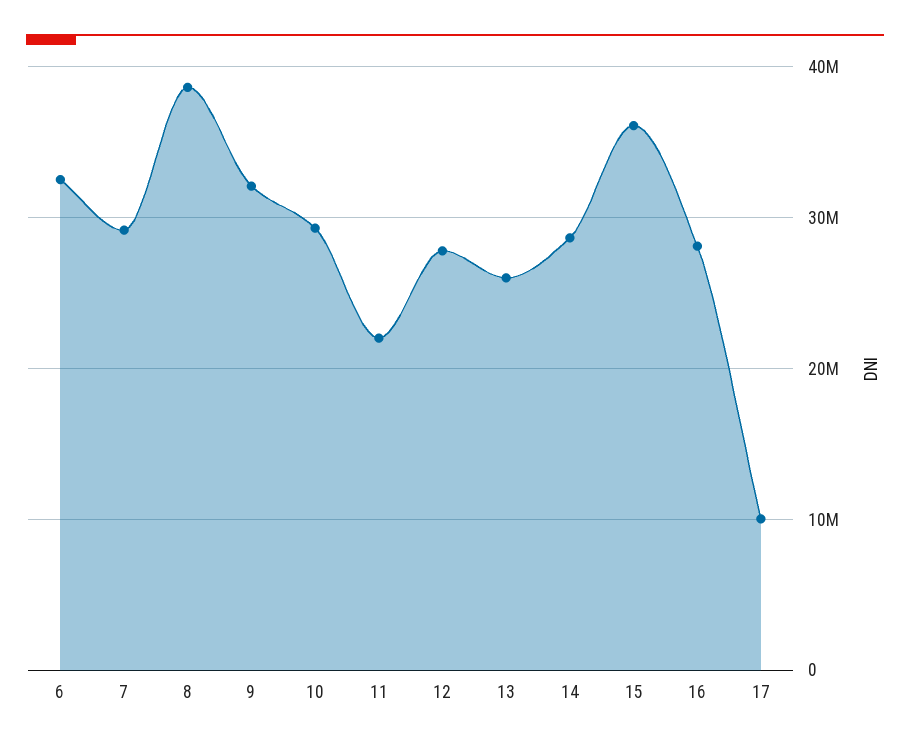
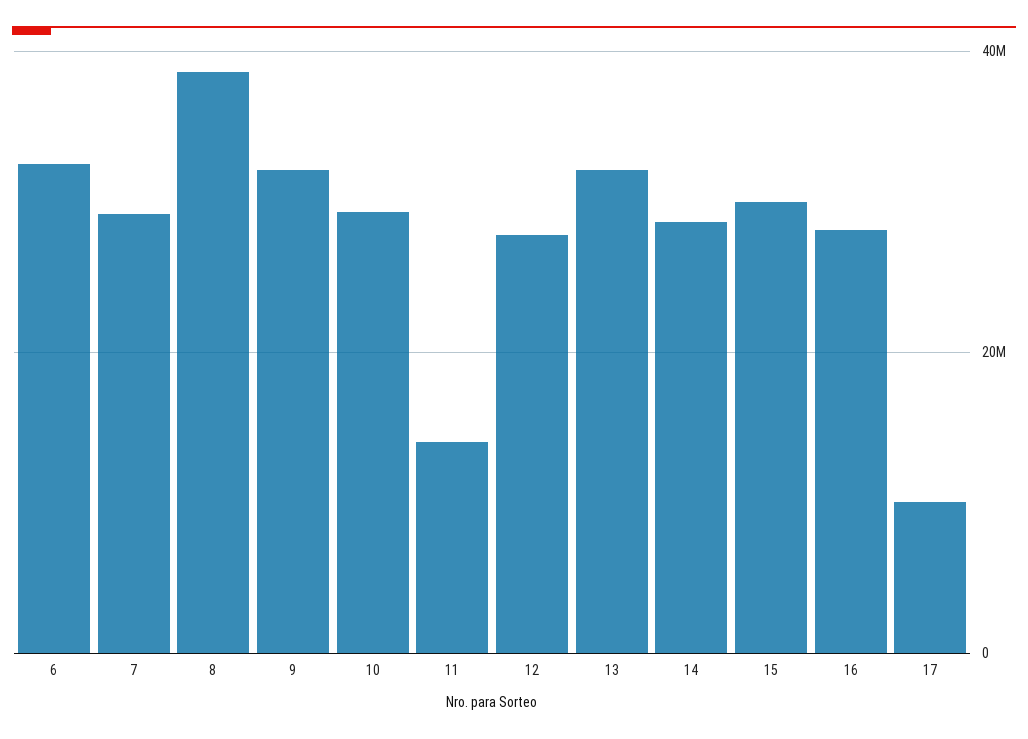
11: 22000000 -> 14000000
13: 26000000 -> 32000000
15: 36000000 -> 30000000

